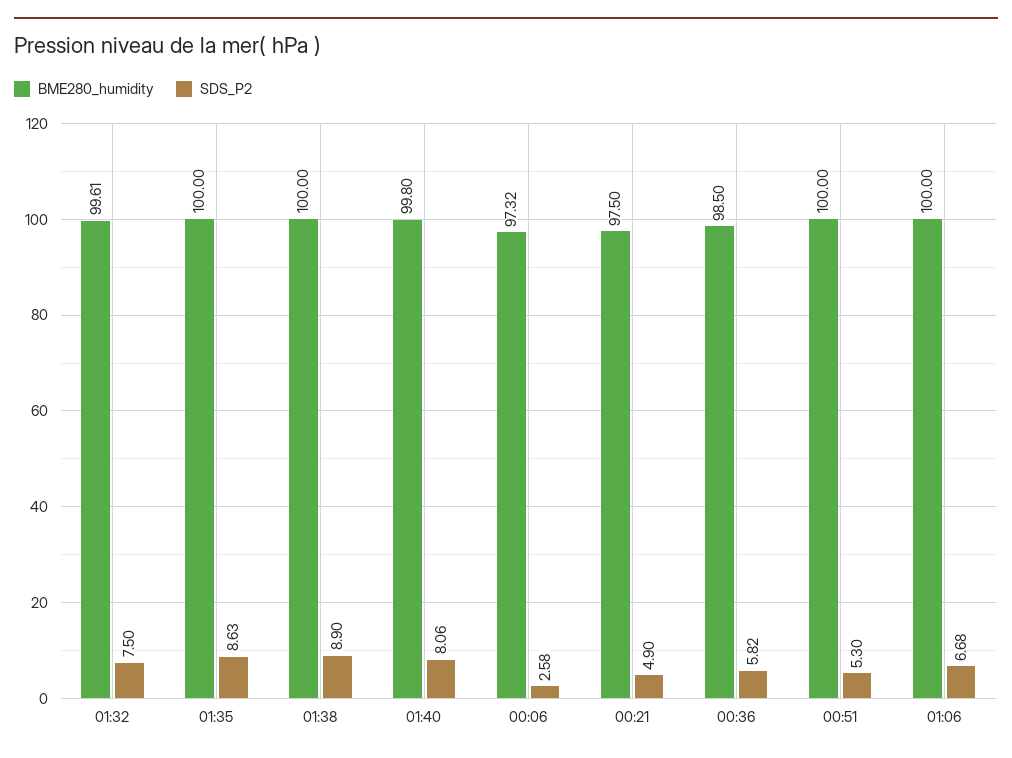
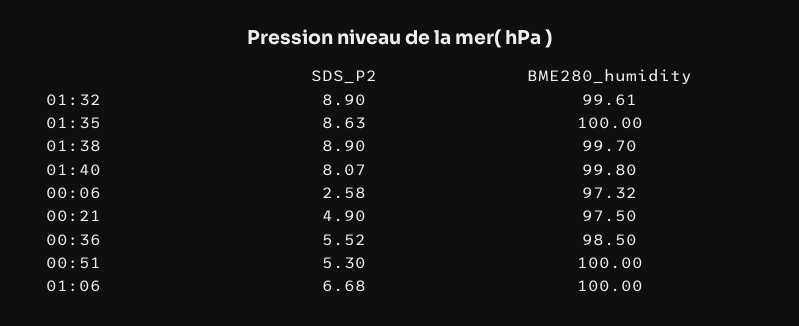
SDS_P2, 01:32: 7.5 -> 8.9
BME280_humidity, 01:38: 100 -> 99.7
SDS_P2, 01:40: 8.06 -> 8.07
SDS_P2, 00:36: 5.82 -> 5.52

